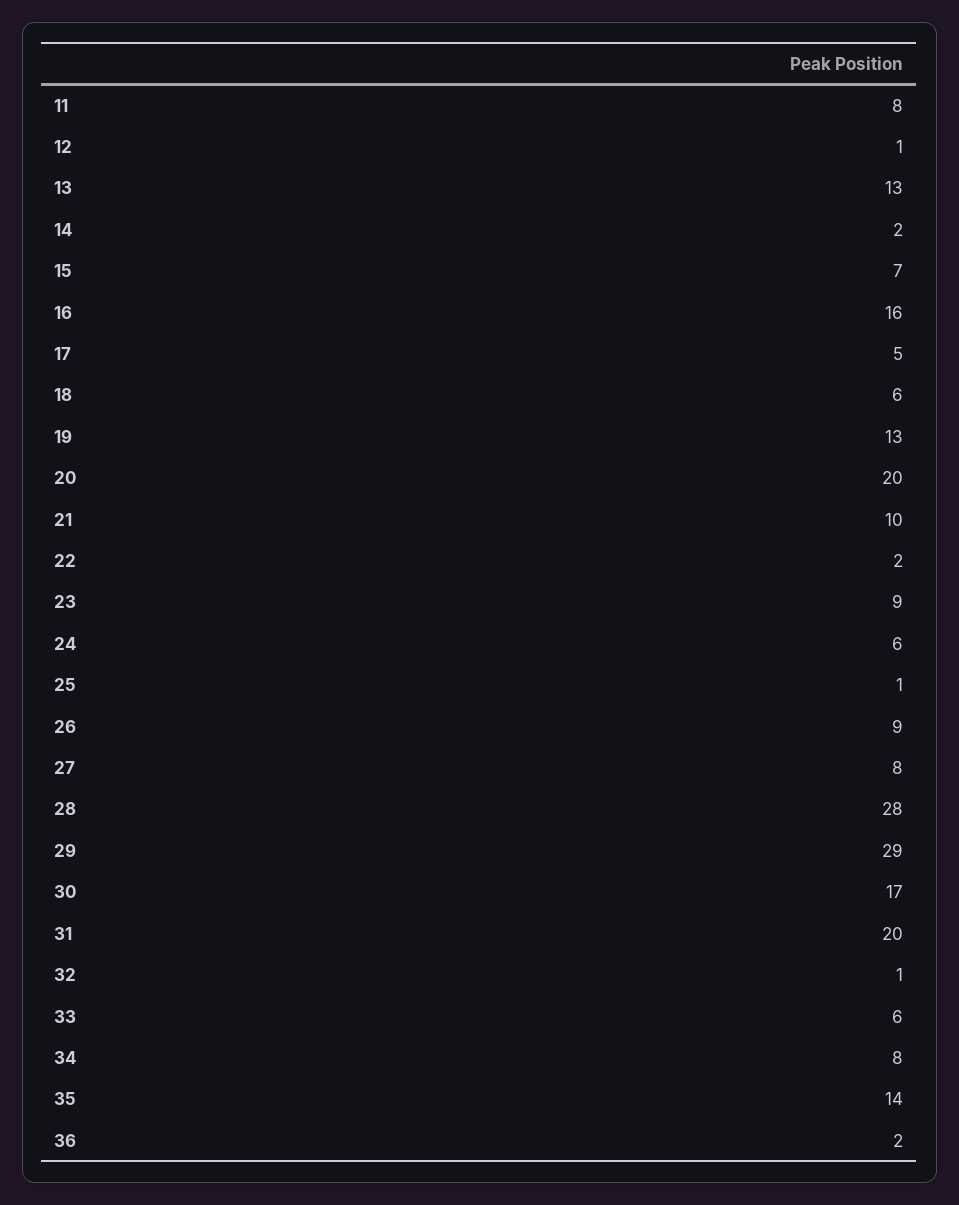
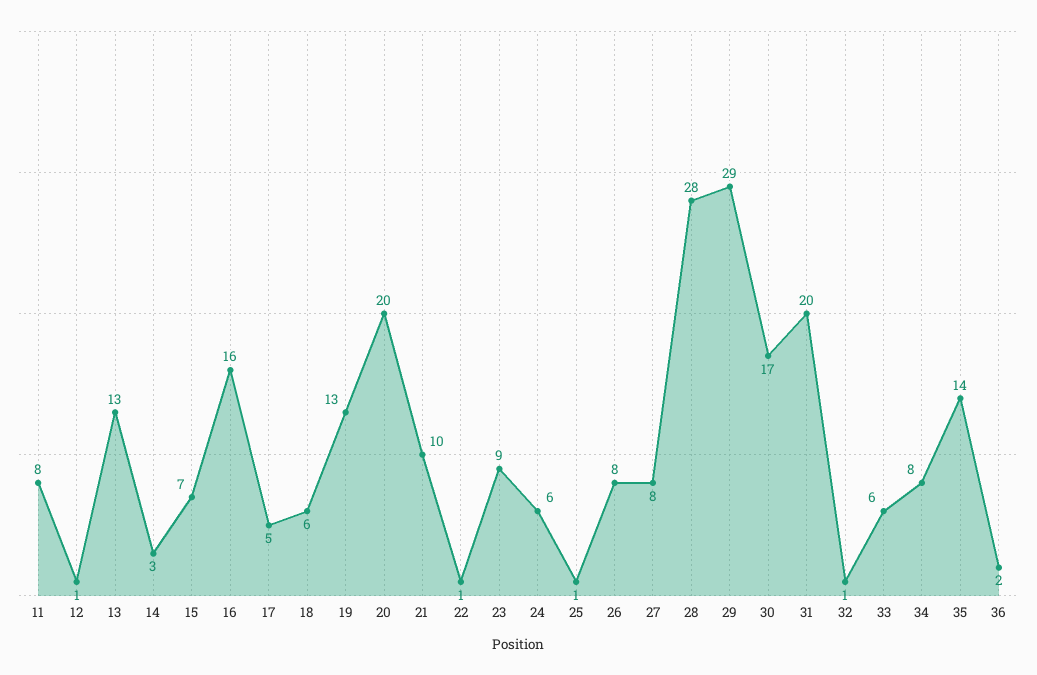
14: 2 -> 3
22: 2 -> 1
26: 9 -> 8

